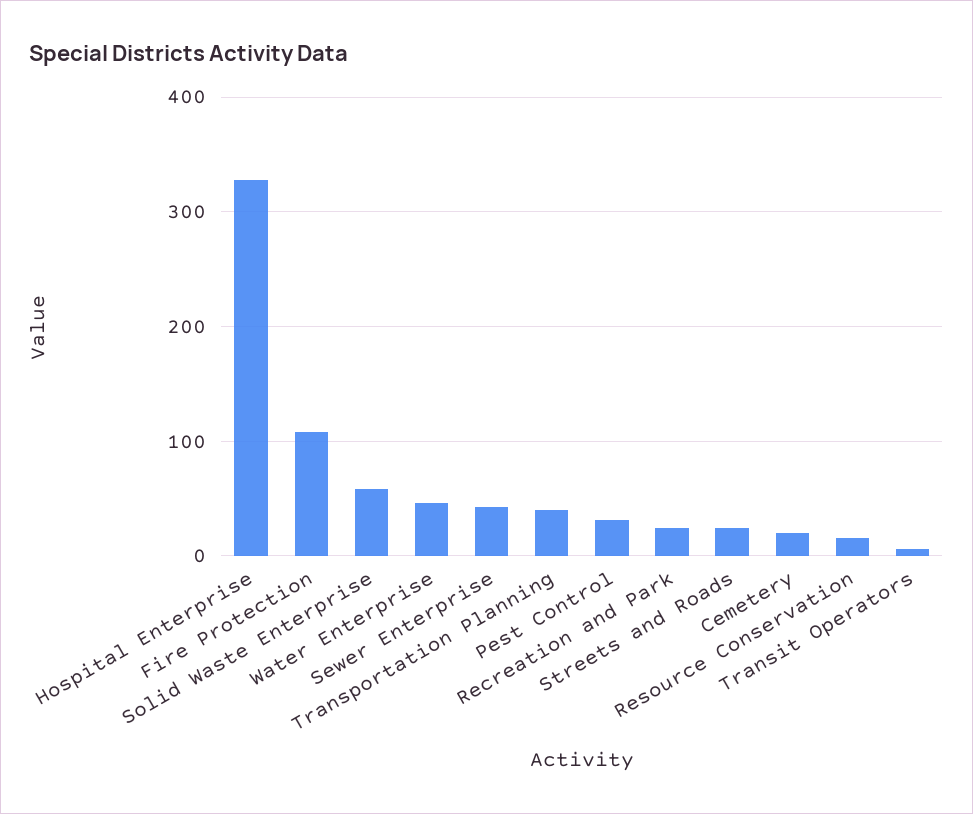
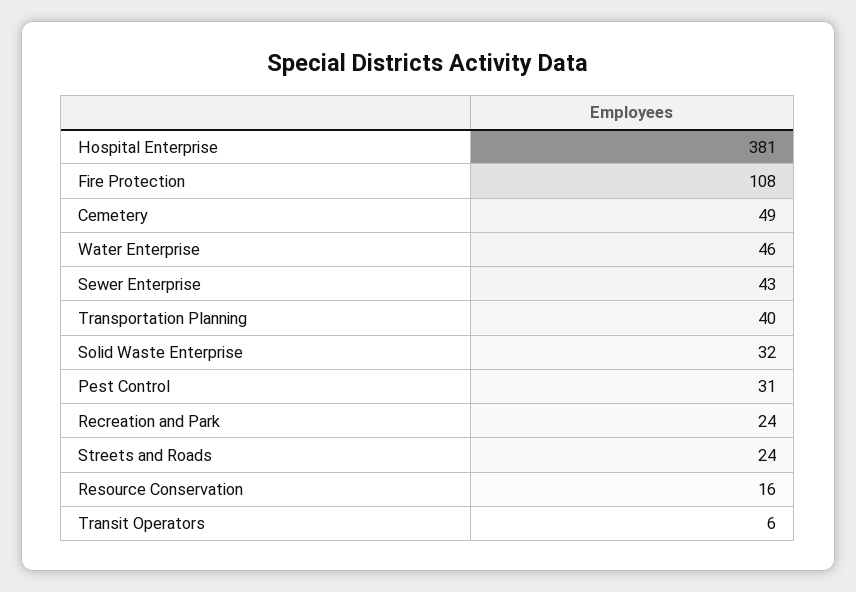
Hospital Enterprise: 330 -> 381
Solid Waste Enterprise: 60 -> 32
Cemetery: 20 -> 49

